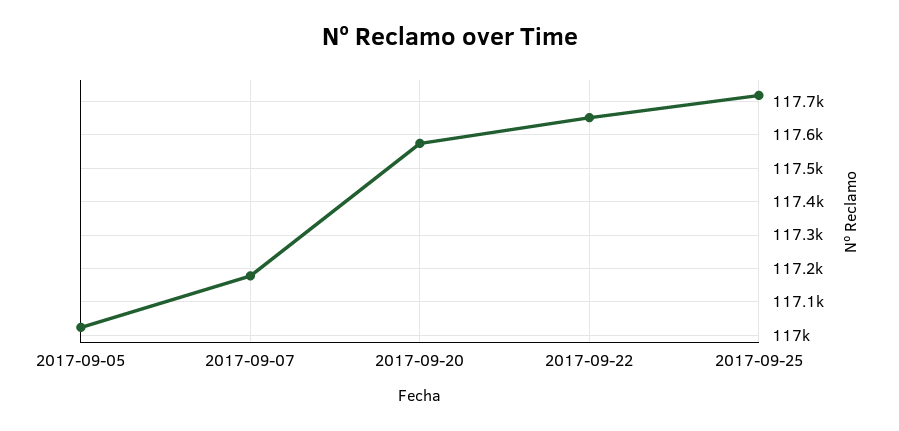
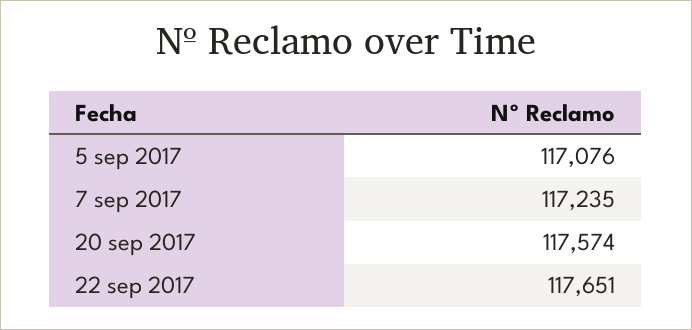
2017-09-05: 117020 -> 117076
2017-09-07: 117180 -> 117235
2017-09-25: 117720 -> none

